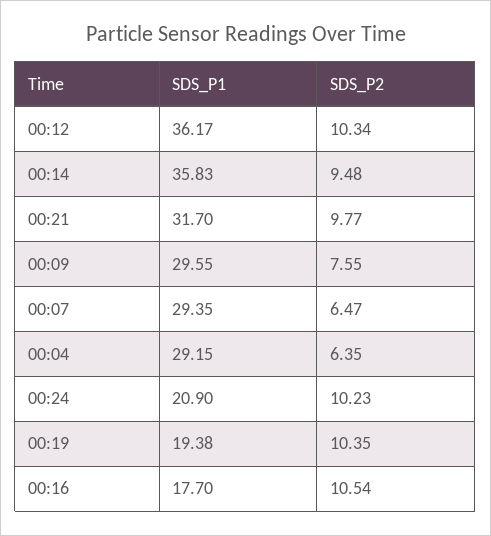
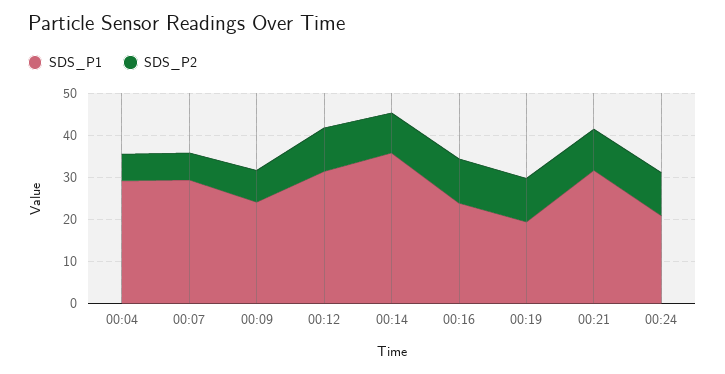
SDS_P1, 00:12: 36.17 -> 32
SDS_P1, 00:09: 29.55 -> 24
SDS_P1, 00:16: 17.7 -> 24

